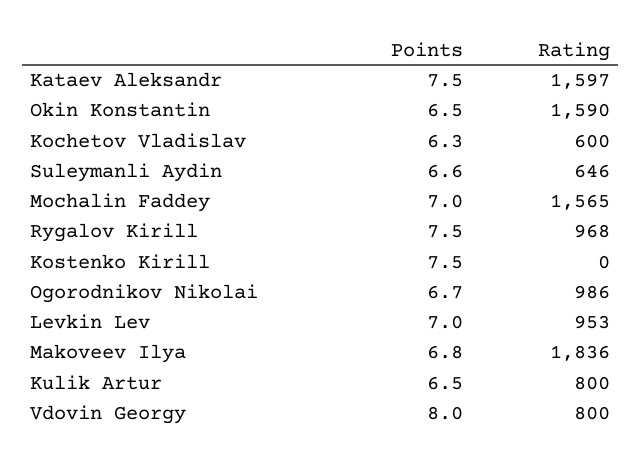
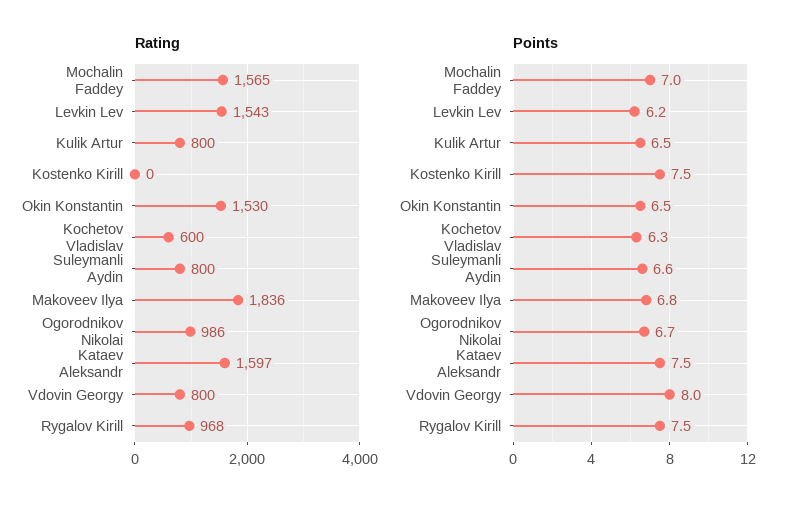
Rating, Okin Konstantin: 1590 -> 1530
Rating, Suleymanli Aydin: 646 -> 800
Points, Levkin Lev: 7 -> 6.2
Rating, Levkin Lev: 953 -> 1543

